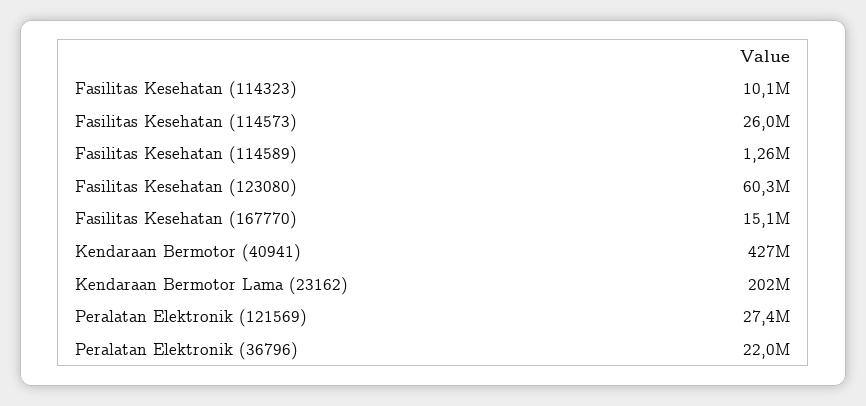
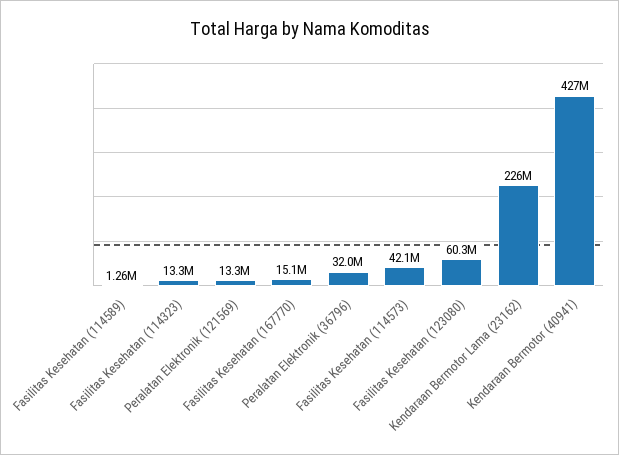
Fasilitas Kesehatan (114323): 10100000 -> 13300000
Fasilitas Kesehatan (114573): 26000000 -> 42100000
Kendaraan Bermotor Lama (23162): 202000000 -> 226000000
Peralatan Elektronik (121569): 27400000 -> 13300000
Peralatan Elektronik (36796): 22000000 -> 32000000

